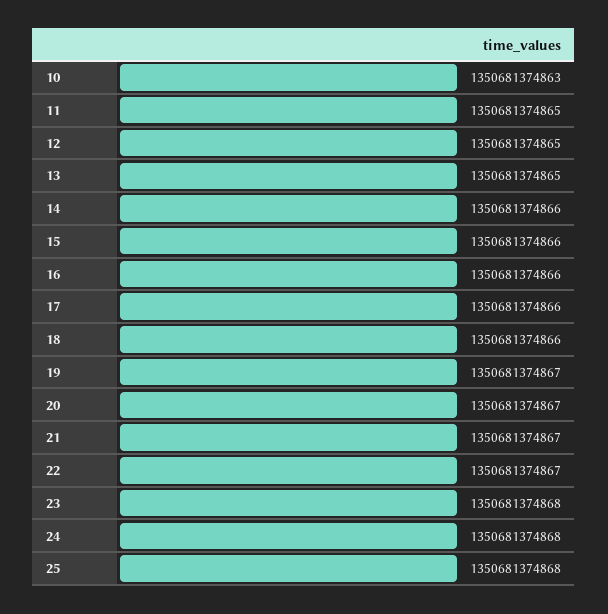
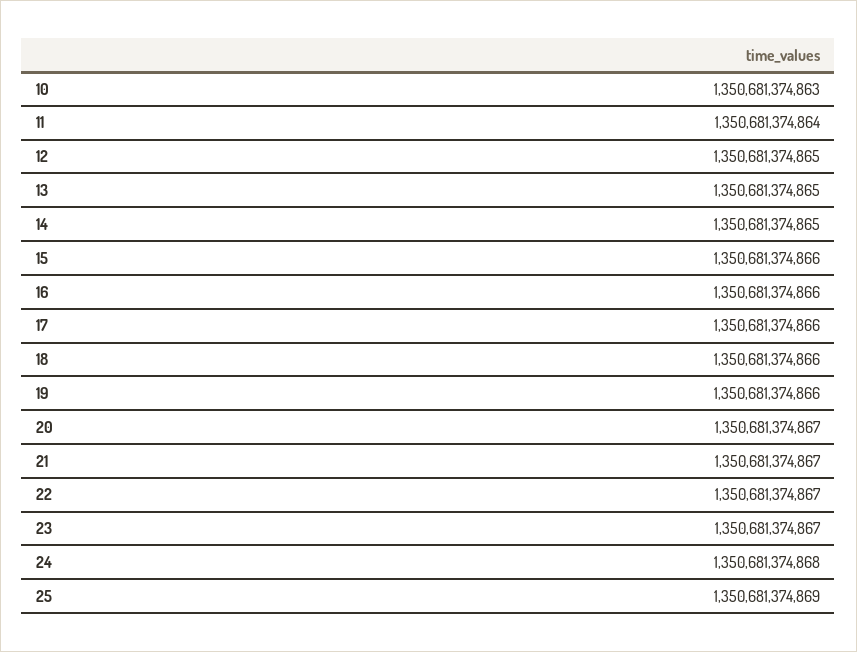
11: 1350681374865 -> 1350681374864
14: 1350681374866 -> 1350681374865
19: 1350681374867 -> 1350681374866
23: 1350681374868 -> 1350681374867
25: 1350681374868 -> 1350681374869

